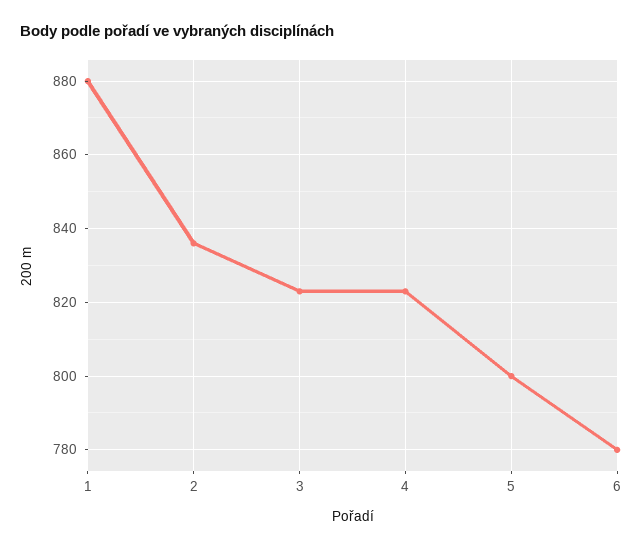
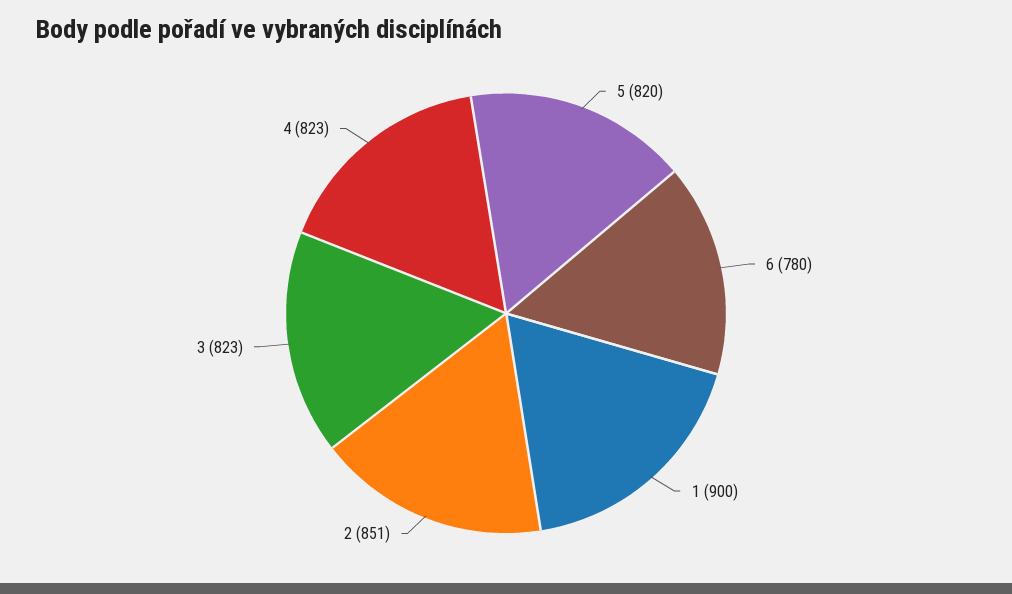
1: 880 -> 900
2: 835 -> 851
5: 800 -> 820

